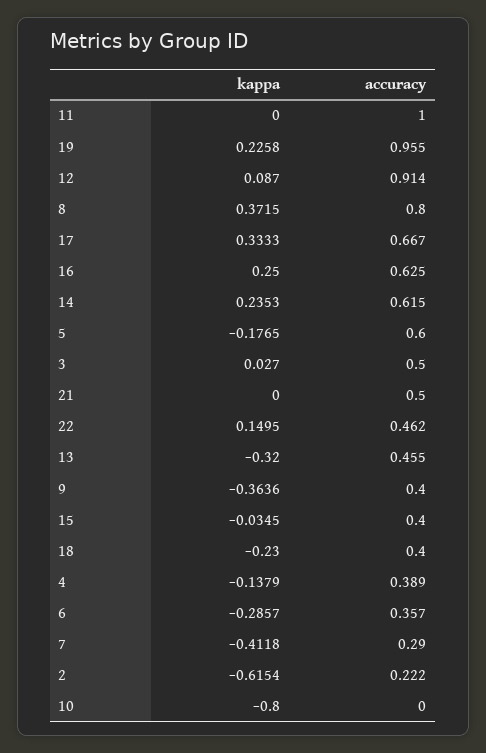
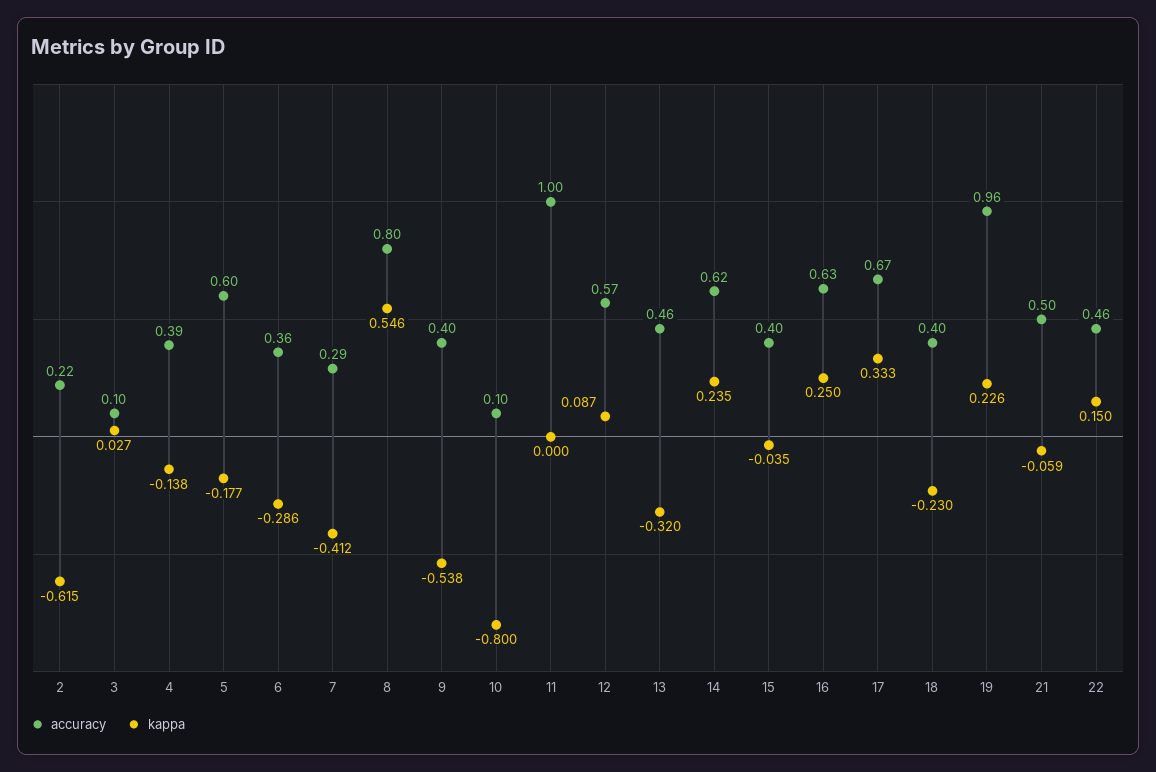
accuracy, 12: 0.914 -> 0.57
kappa, 8: 0.3715 -> 0.546
accuracy, 3: 0.5 -> 0.1
kappa, 21: 0 -> -0.059
kappa, 9: -0.3636 -> -0.538
accuracy, 10: 0 -> 0.1

